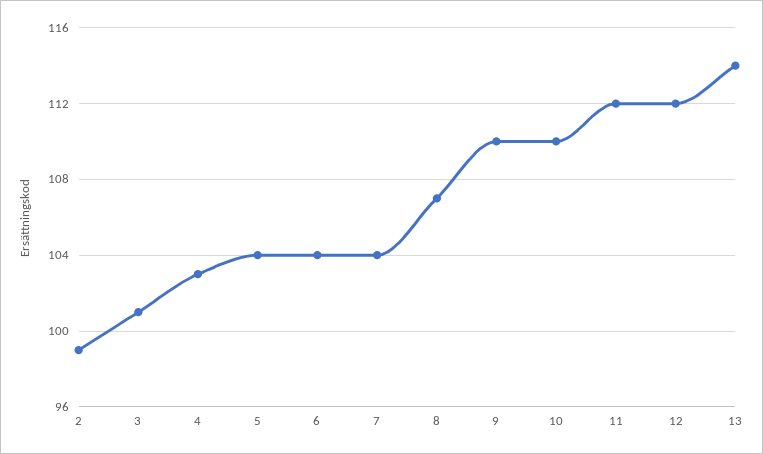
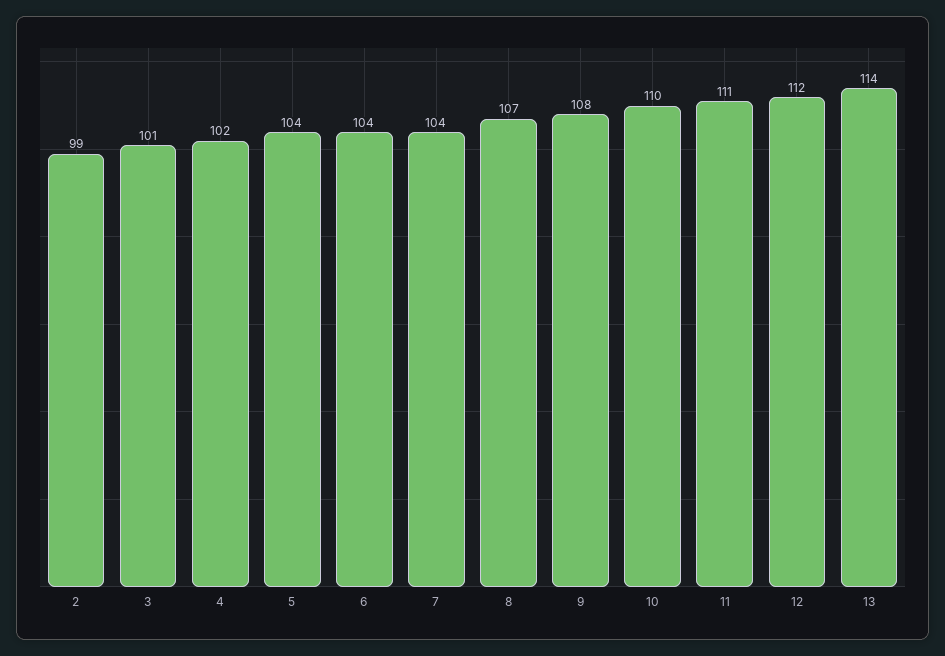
4: 103 -> 102
9: 110 -> 108
11: 112 -> 111

